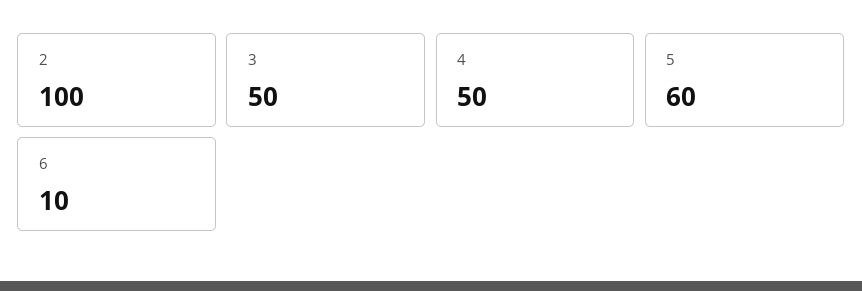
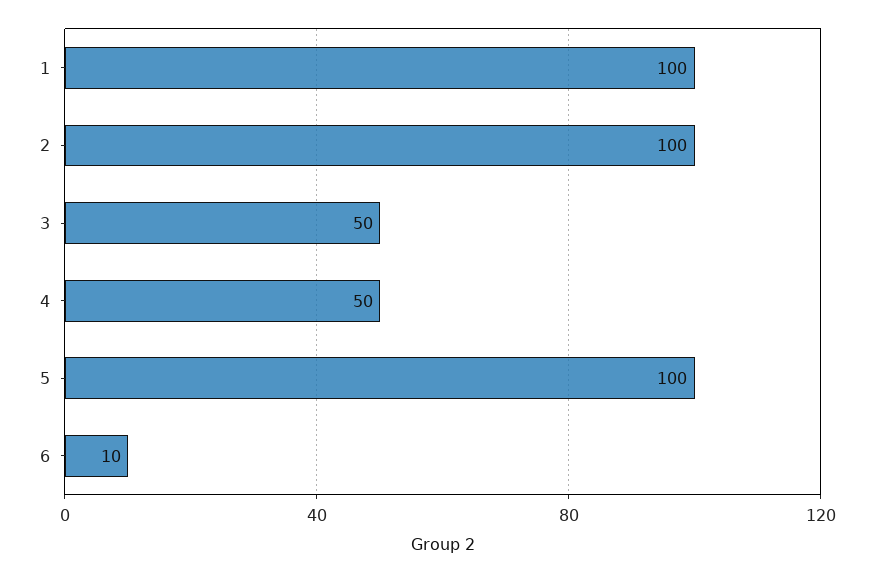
5: 60 -> 100
1: none -> 100

